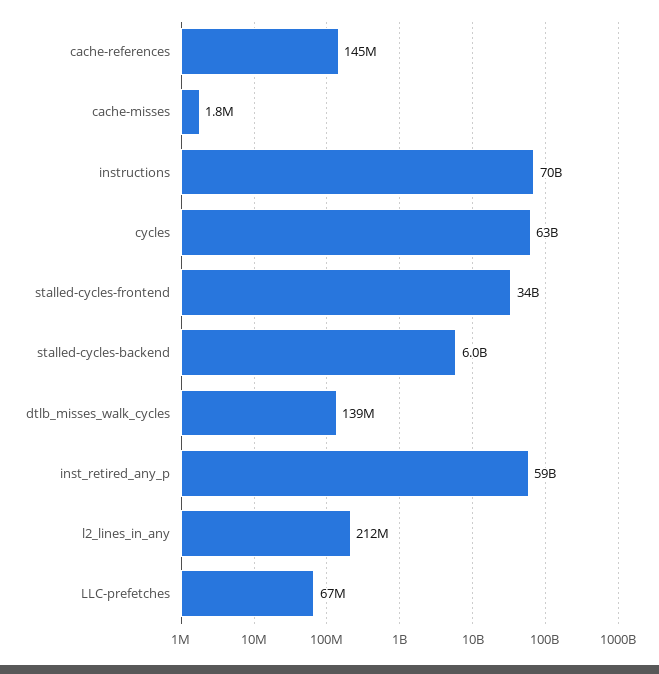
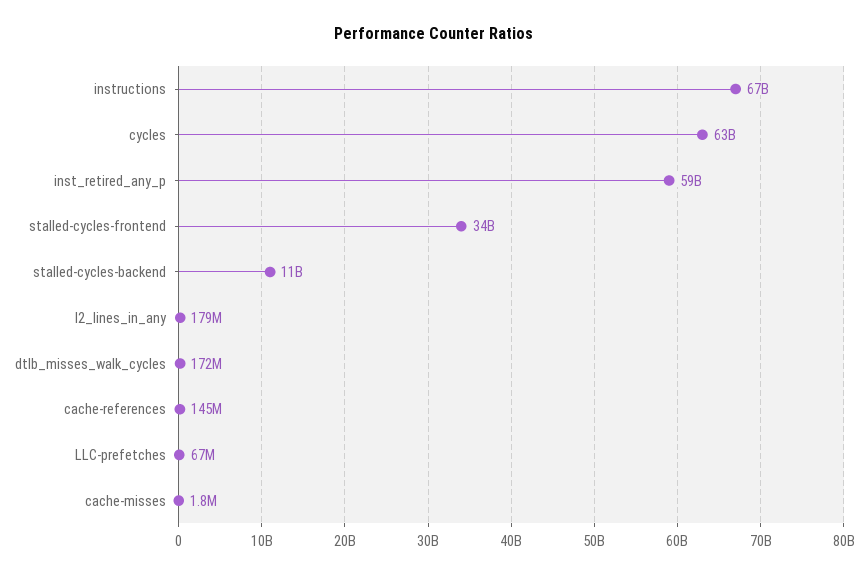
instructions: 70000000000 -> 67000000000
stalled-cycles-backend: 6000000000 -> 11000000000
dtlb_misses_walk_cycles: 139000000 -> 172000000
l2_lines_in_any: 212000000 -> 179000000

